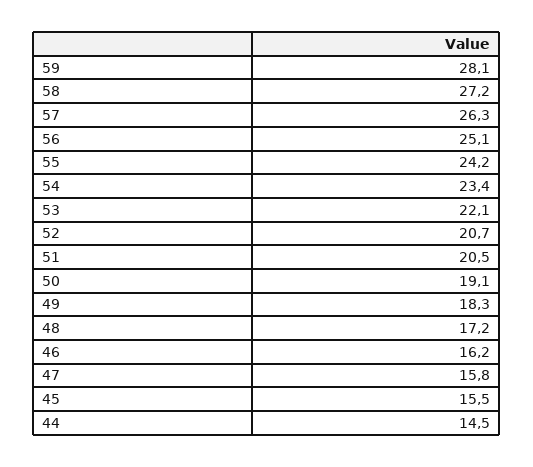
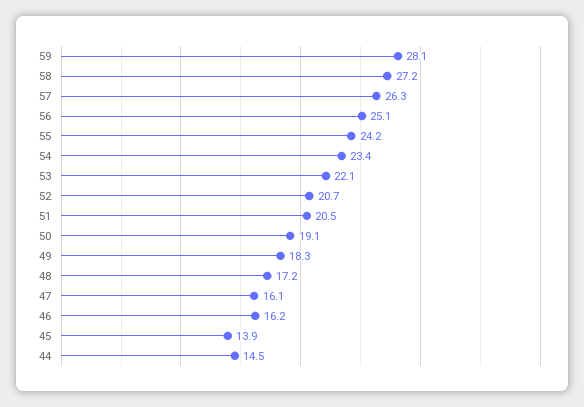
47: 15.8 -> 16.1
45: 15.5 -> 13.9

